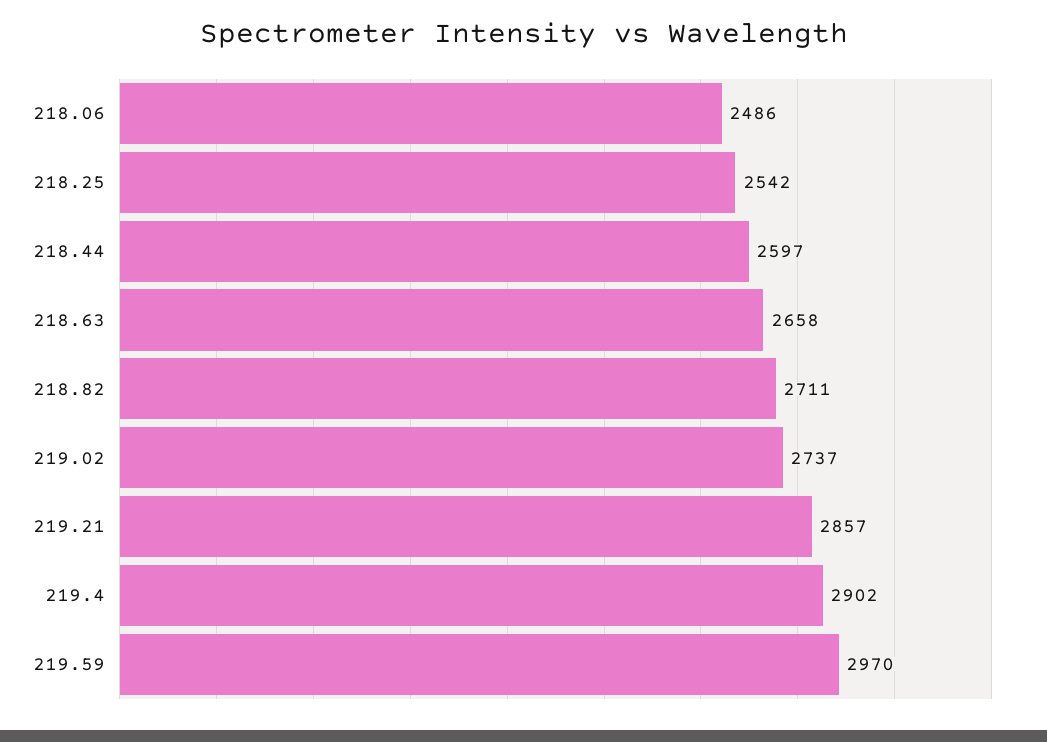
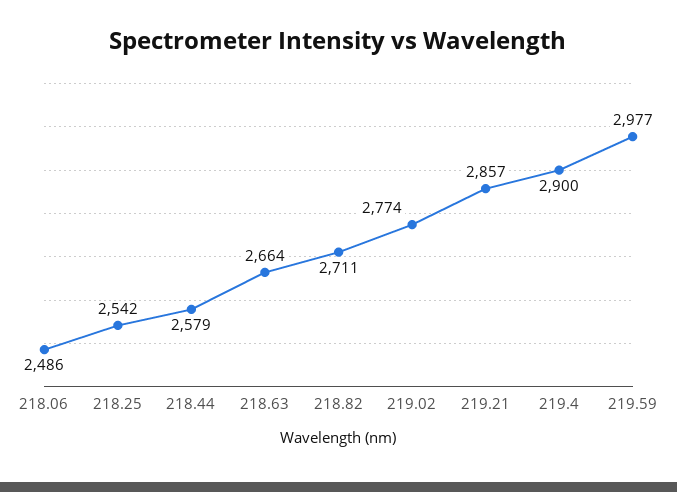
218.44: 2597 -> 2579
218.63: 2658 -> 2664
219.02: 2737 -> 2774
219.4: 2902 -> 2900
219.59: 2970 -> 2977

